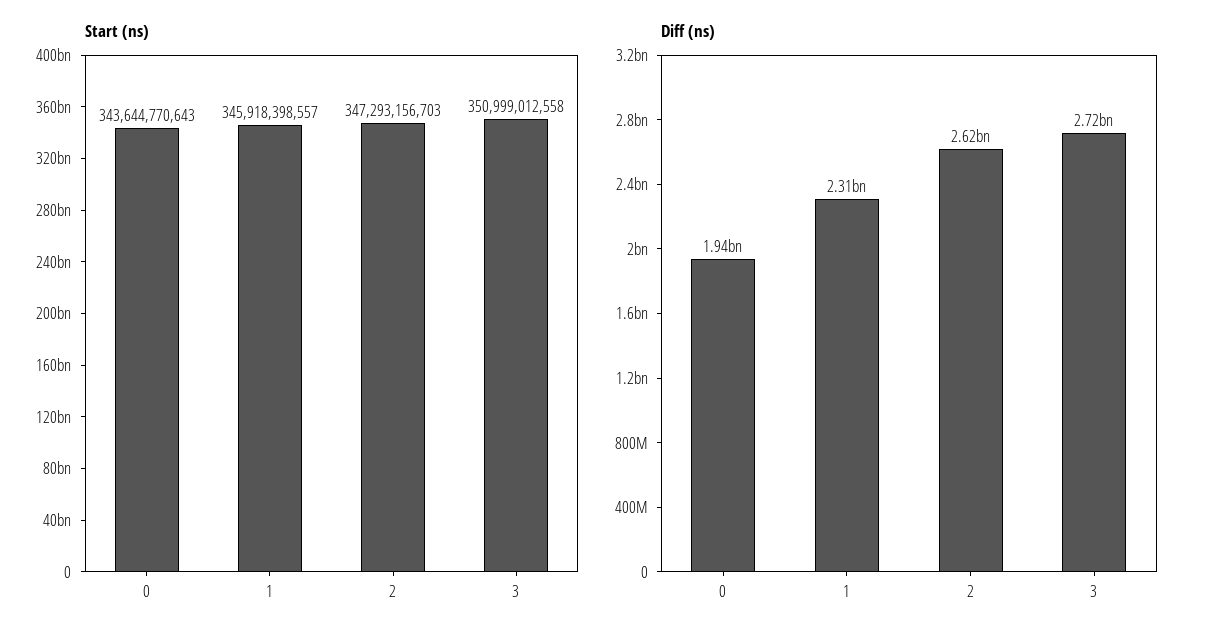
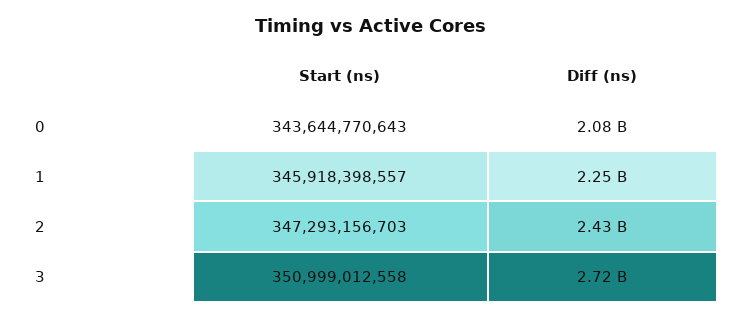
Diff (ns), 0: 1940000000 -> 2080000000
Diff (ns), 1: 2310000000 -> 2250000000
Diff (ns), 2: 2620000000 -> 2430000000

